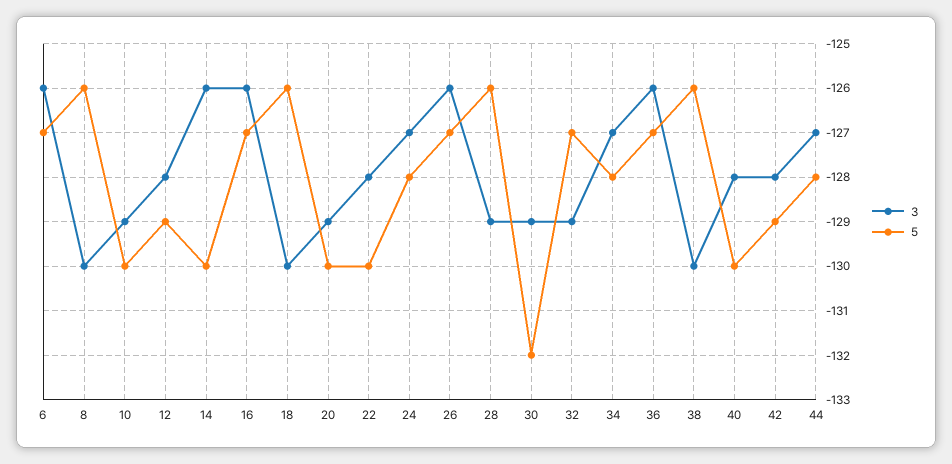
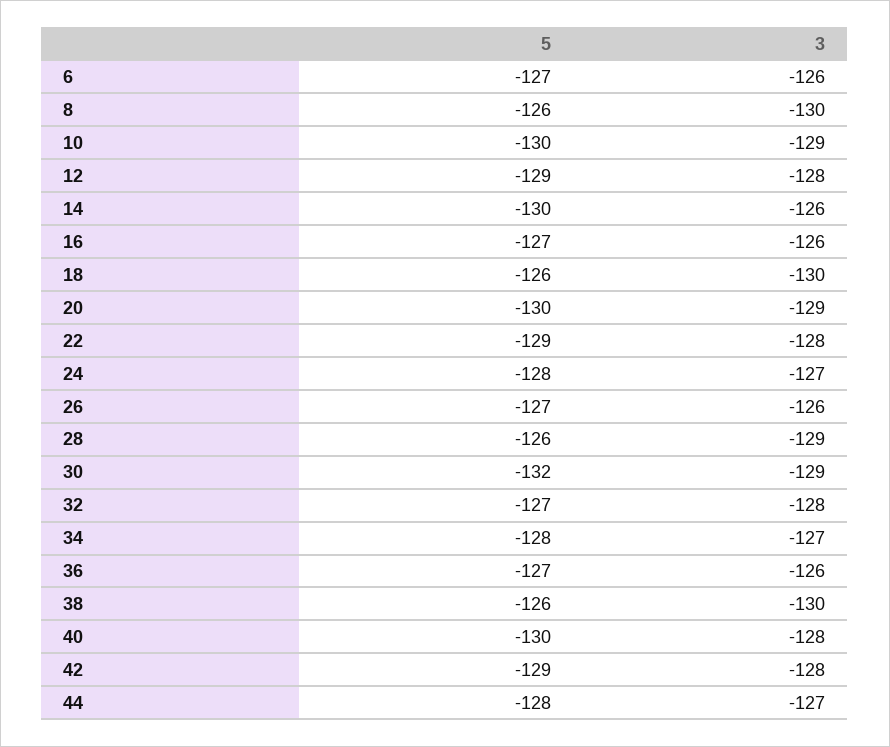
5, 22: -130 -> -129
3, 32: -129 -> -128

